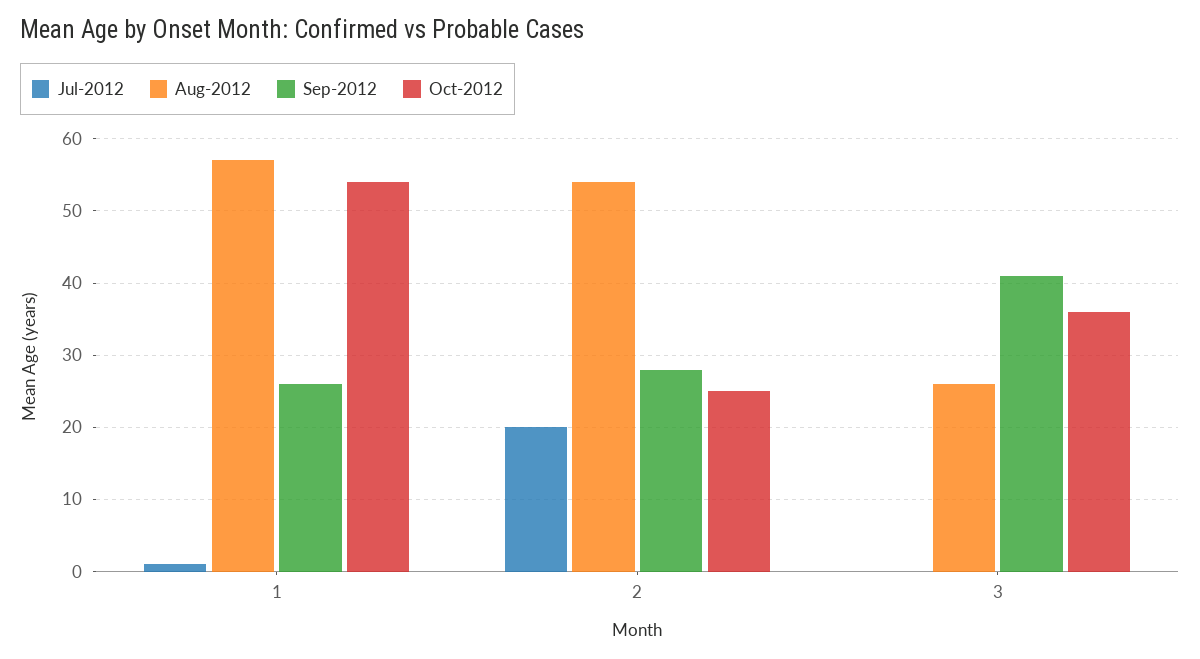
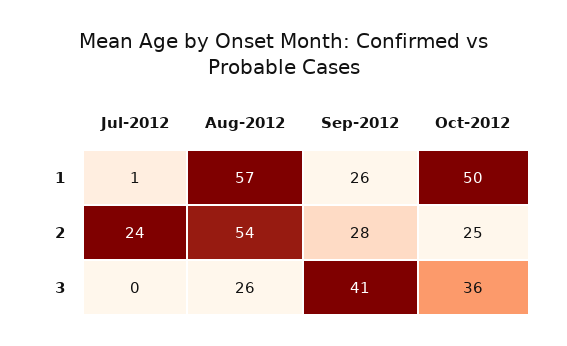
Oct-2012, 1: 54 -> 50
Jul-2012, 2: 20 -> 24

